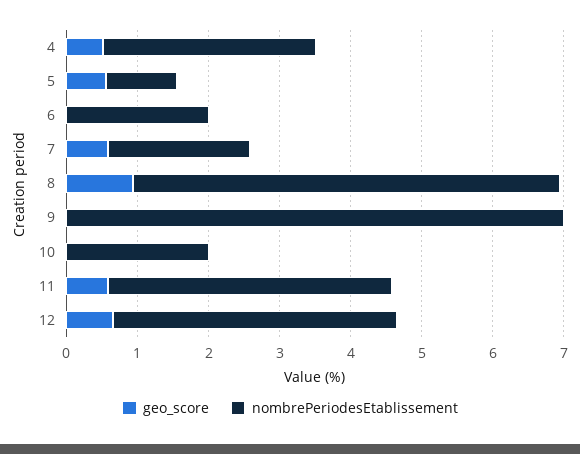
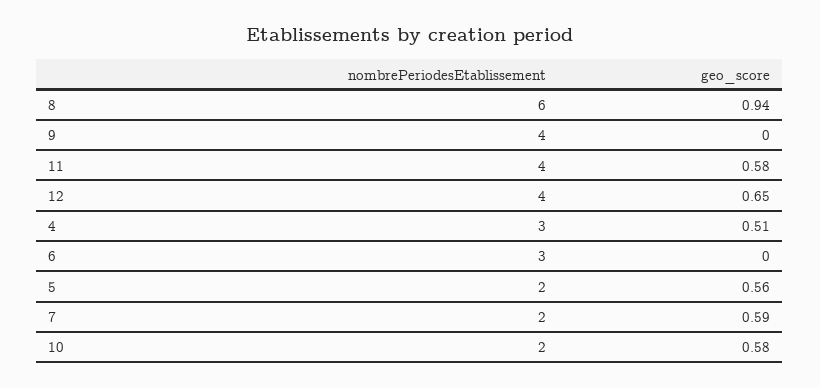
nombrePeriodesEtablissement, 5: 1 -> 2
nombrePeriodesEtablissement, 6: 2 -> 3
nombrePeriodesEtablissement, 9: 7 -> 4
geo_score, 10: 0 -> 0.58

